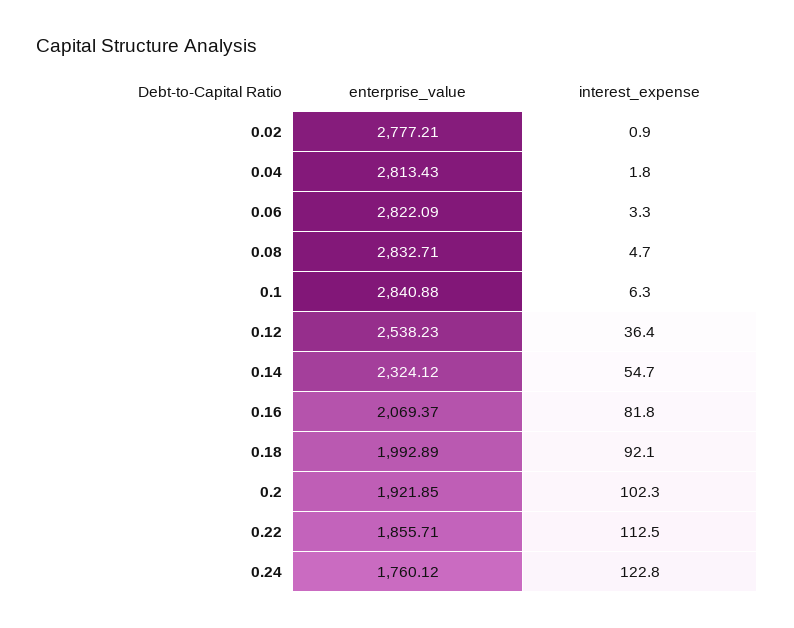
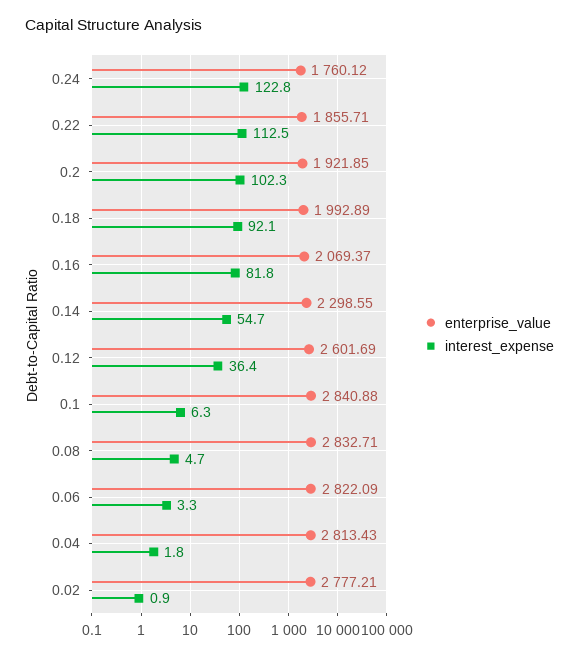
enterprise_value, 0.12: 2538.23 -> 2601.69
enterprise_value, 0.14: 2324.12 -> 2298.55

